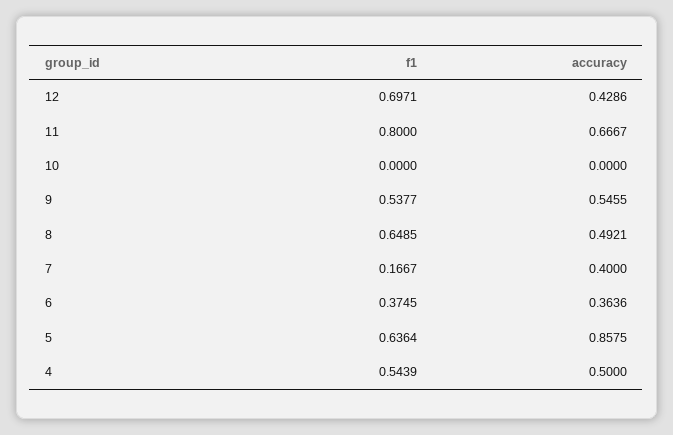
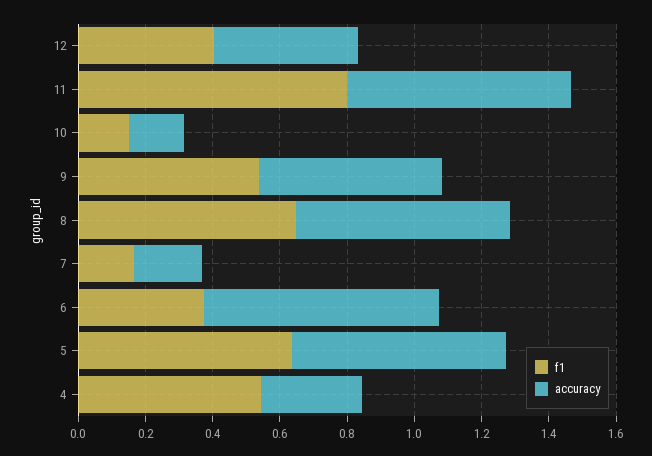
f1, 12: 0.6971 -> 0.4
f1, 10: 0 -> 0.15
accuracy, 10: 0 -> 0.15
accuracy, 8: 0.4921 -> 0.65
accuracy, 7: 0.4 -> 0.2
accuracy, 6: 0.3636 -> 0.7
accuracy, 5: 0.8575 -> 0.65
accuracy, 4: 0.5 -> 0.3

